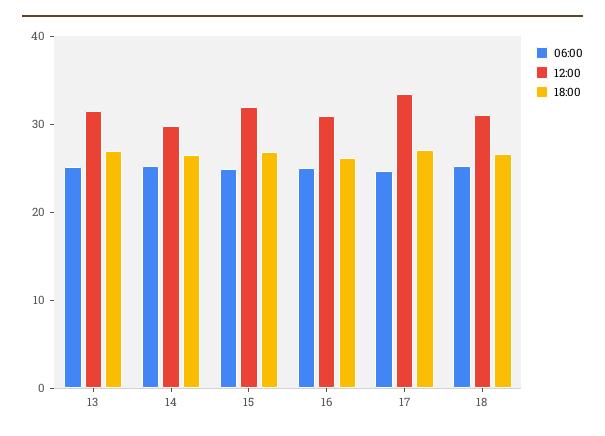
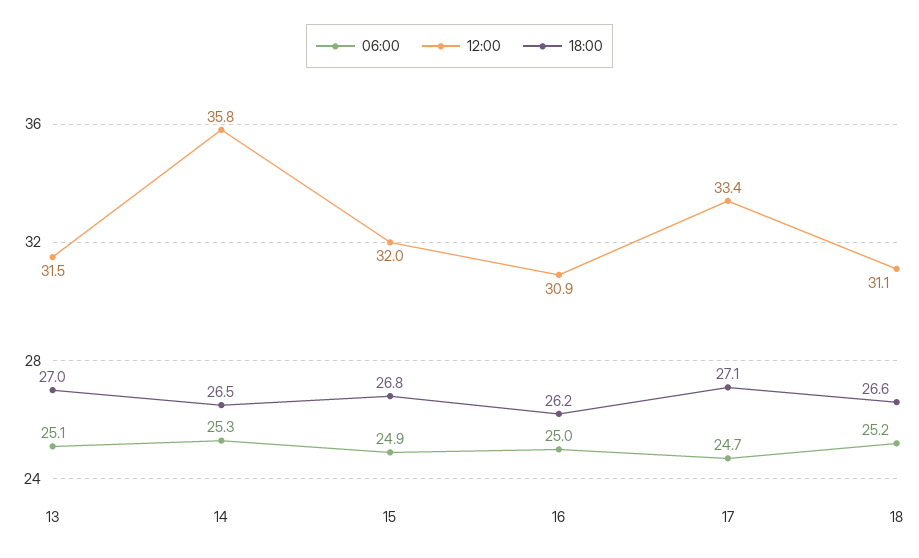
12:00, 14: 30 -> 35.8

